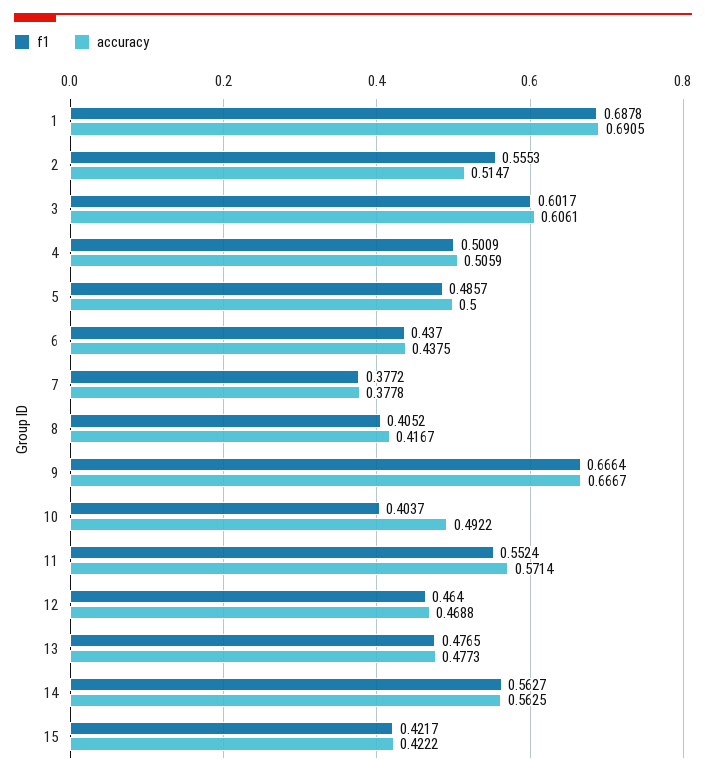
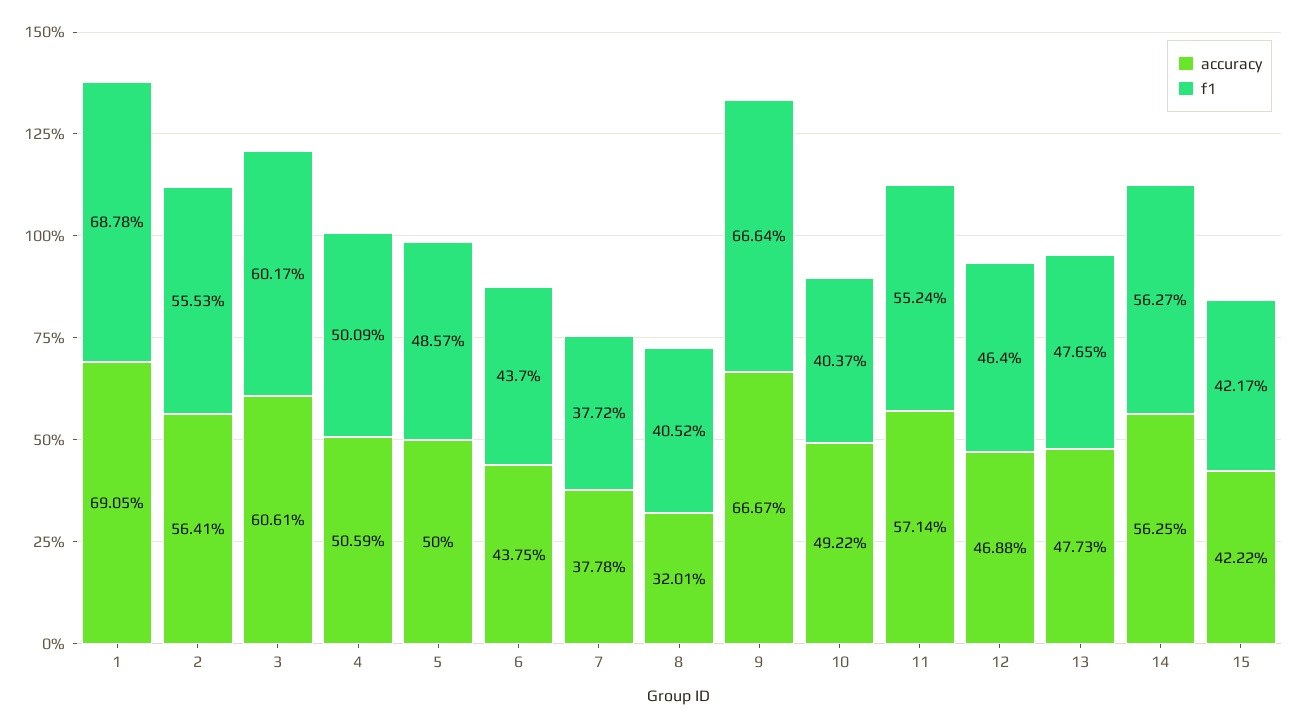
accuracy, 2: 0.5147 -> 0.5641
accuracy, 8: 0.4167 -> 0.3201

